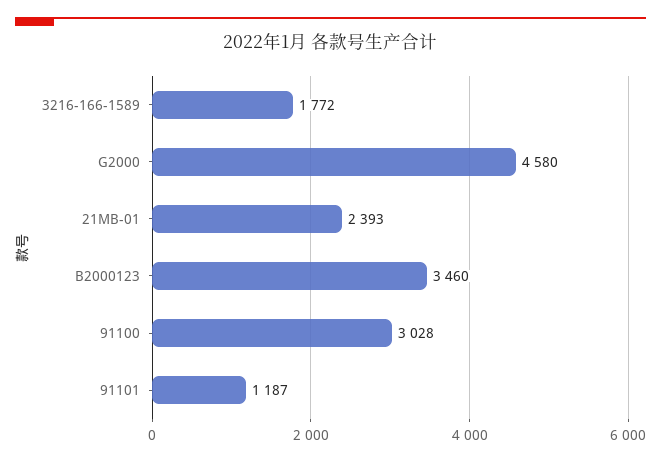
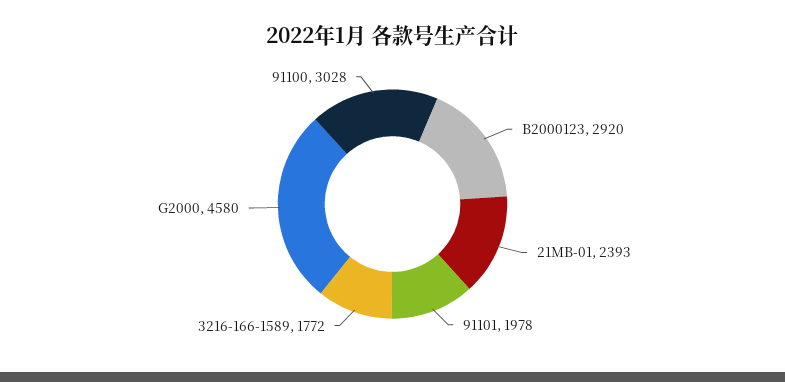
B2000123: 3460 -> 2920
91101: 1187 -> 1978

